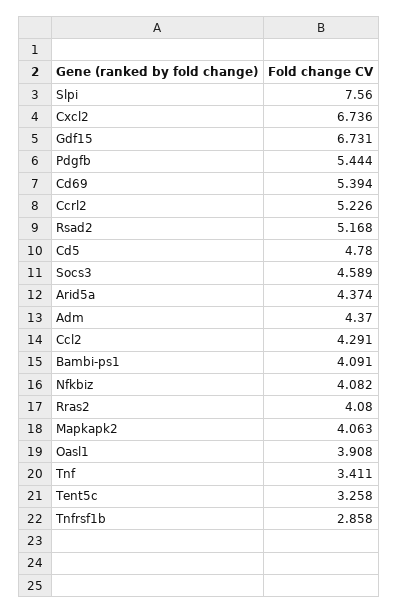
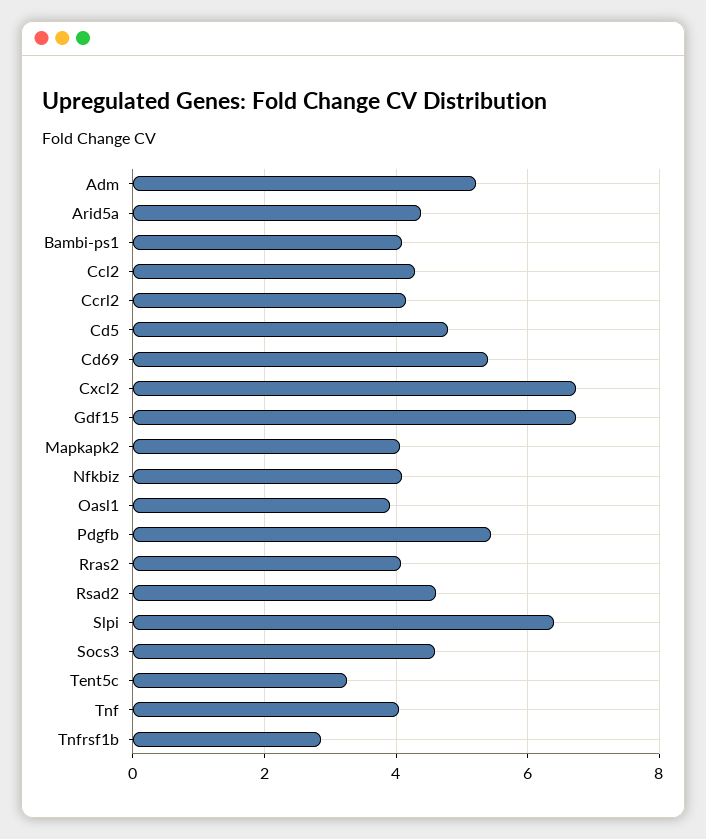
Slpi: 7.56 -> 6.4
Ccrl2: 5.226 -> 4.2
Rsad2: 5.168 -> 4.6
Adm: 4.37 -> 5.2
Tnf: 3.411 -> 4

